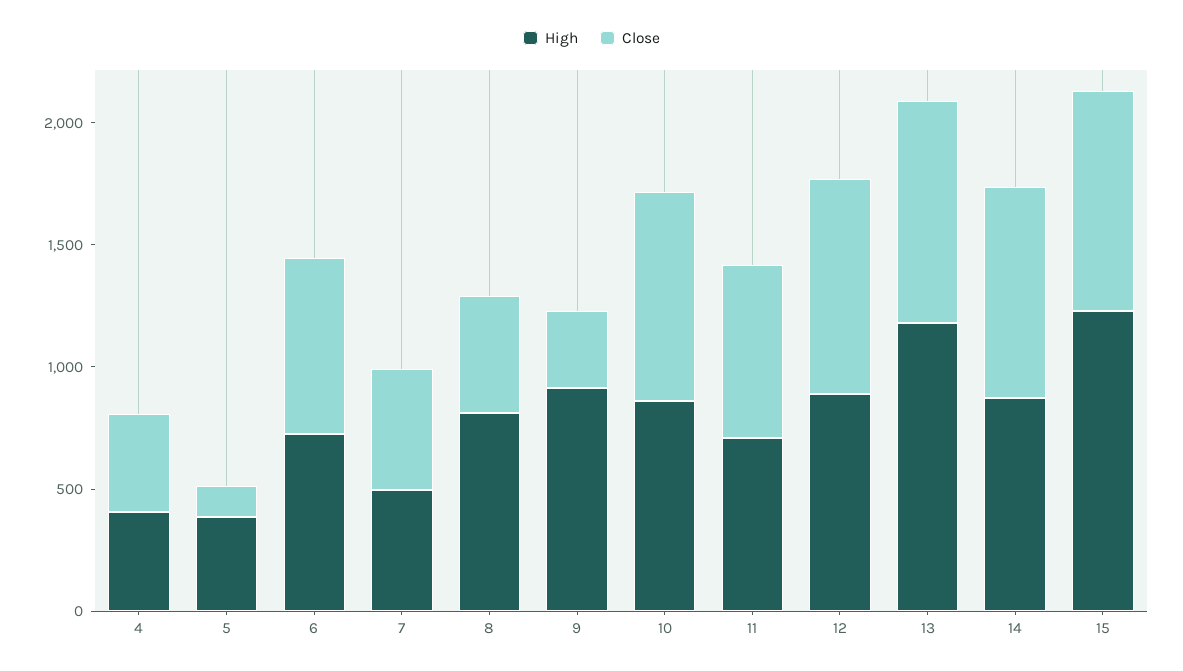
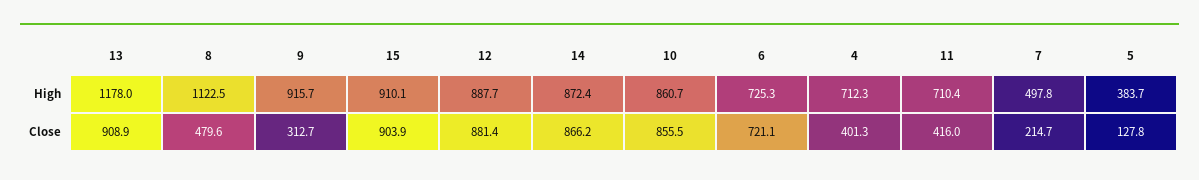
High, 4: 400 -> 712.3
Close, 7: 500 -> 214.7
High, 8: 800 -> 1122.5
Close, 11: 700 -> 416
High, 15: 1200 -> 910.1

